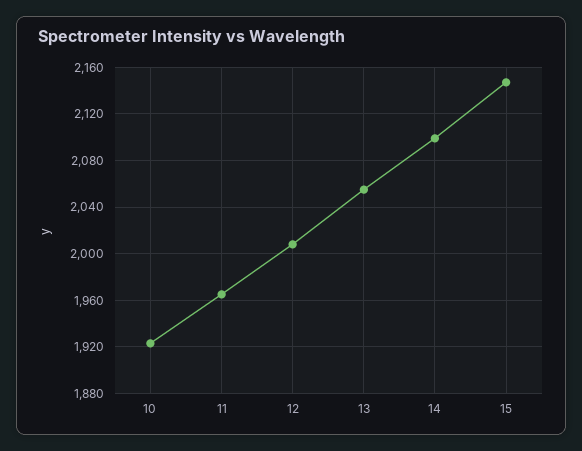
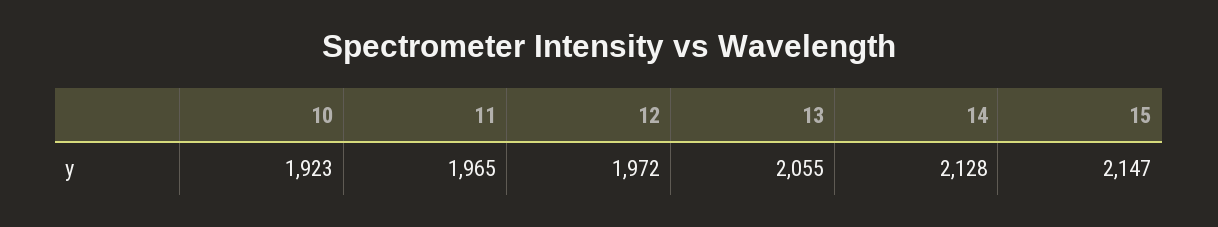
12: 2010 -> 1972
14: 2100 -> 2128

